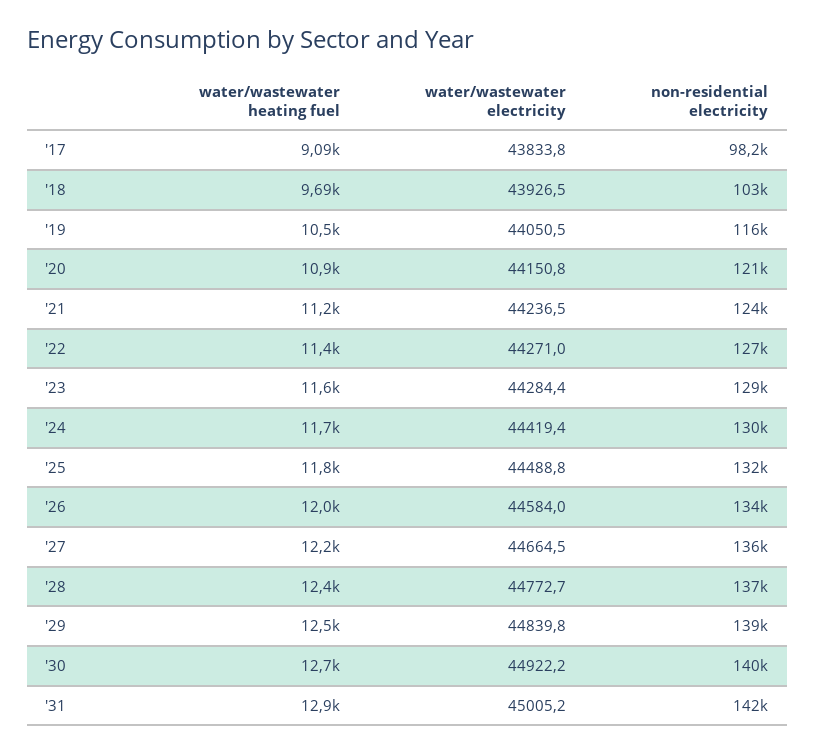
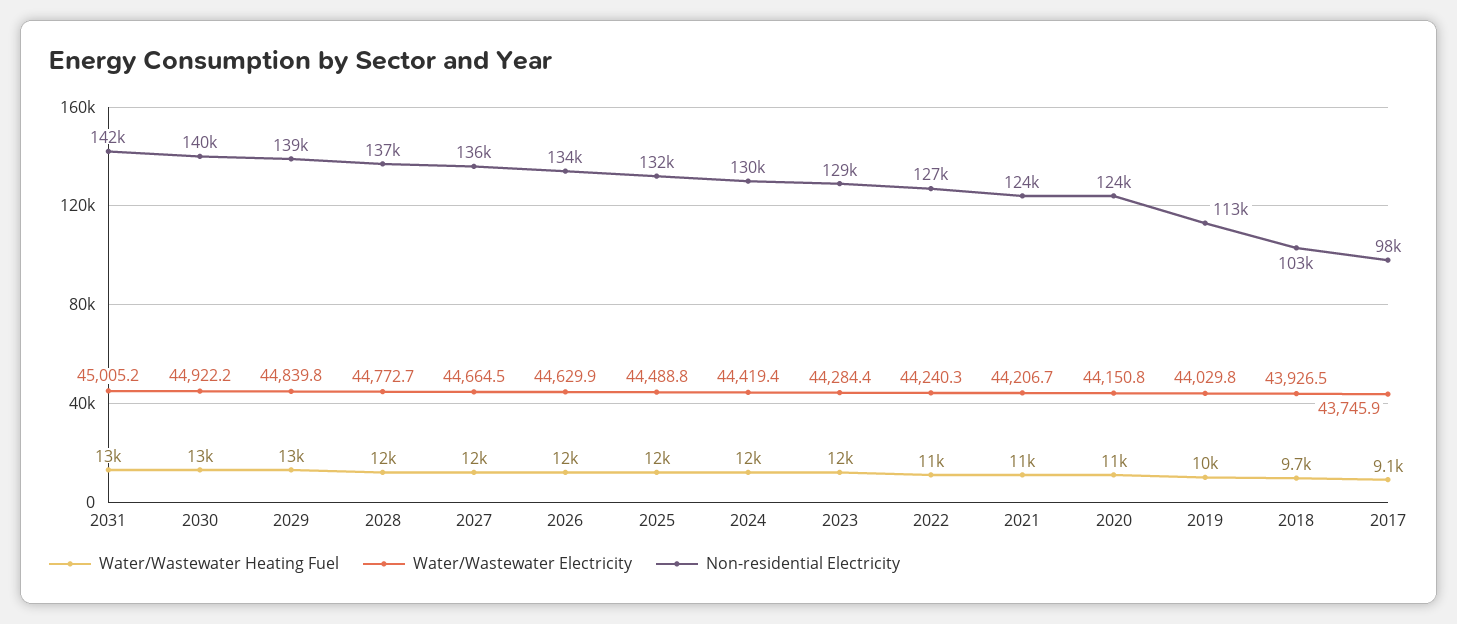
water/wastewater electricity, '17: 43833.8 -> 43745.9
water/wastewater electricity, '19: 44050.5 -> 44029.8
non-residential electricity, '19: 116000 -> 113000
non-residential electricity, '20: 121000 -> 124000
water/wastewater electricity, '21: 44236.5 -> 44206.7
water/wastewater electricity, '22: 44271 -> 44240.3
water/wastewater electricity, '26: 44584 -> 44629.9

